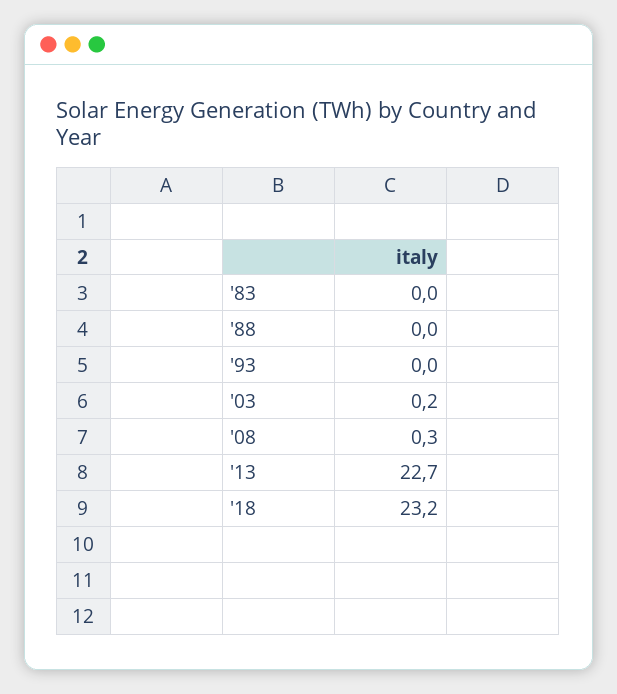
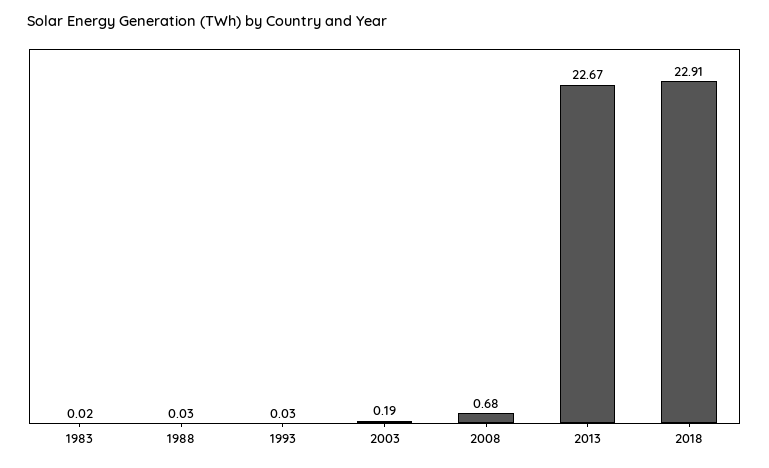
'08: 0.3 -> 0.68
'18: 23.2 -> 22.91

